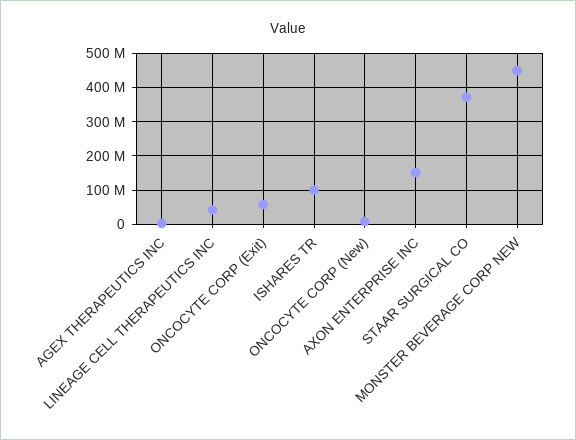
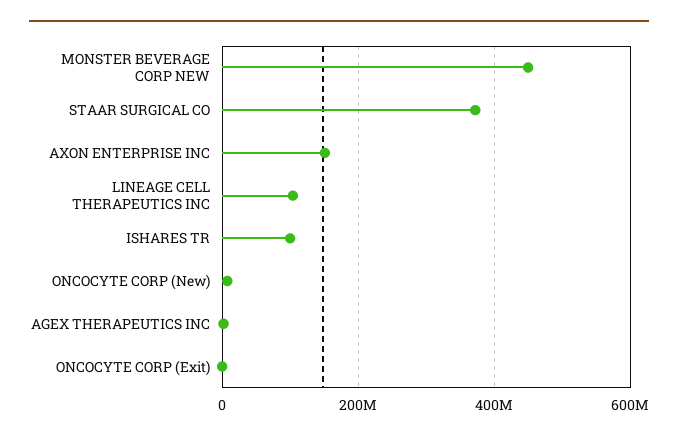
LINEAGE CELL THERAPEUTICS INC: 40000000 -> 100000000
ONCOCYTE CORP (Exit): 60000000 -> 0

